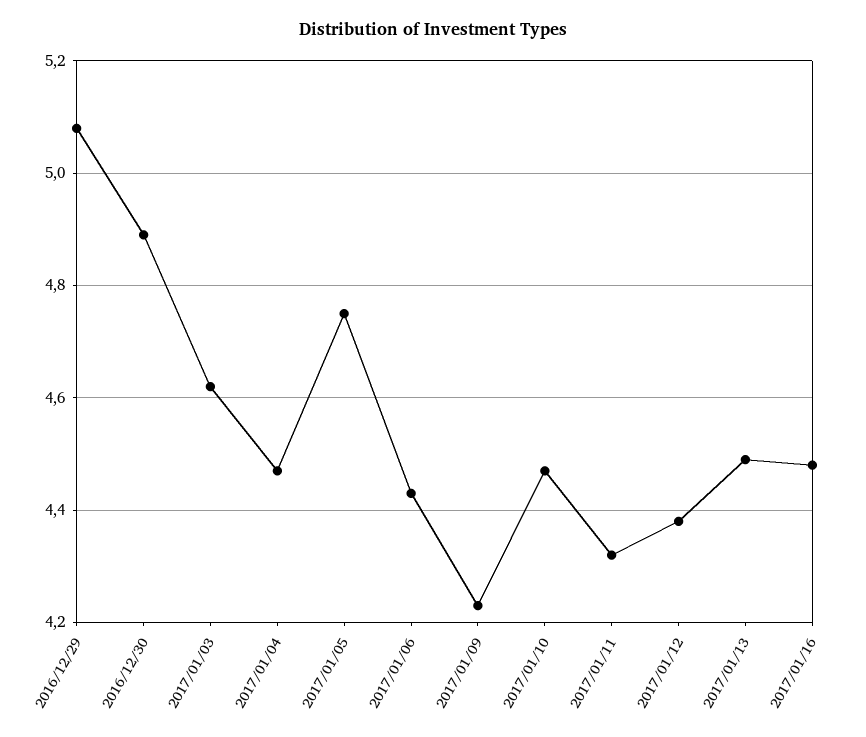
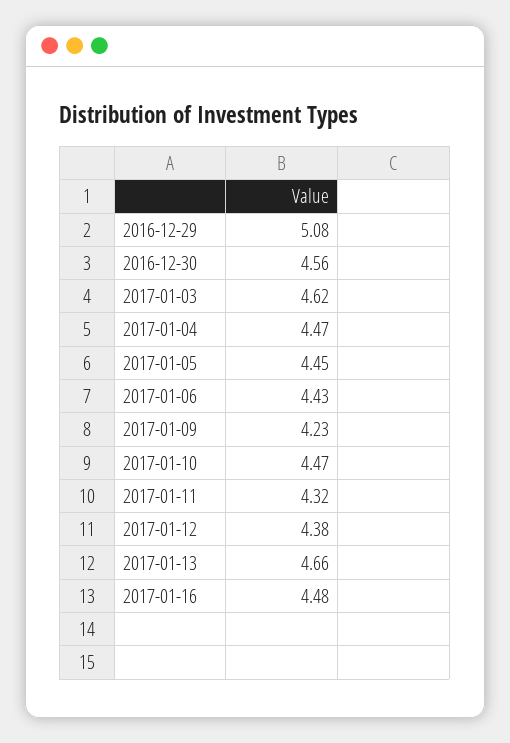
2016/12/30: 4.9 -> 4.56
2017/01/05: 4.75 -> 4.45
2017/01/13: 4.5 -> 4.66

